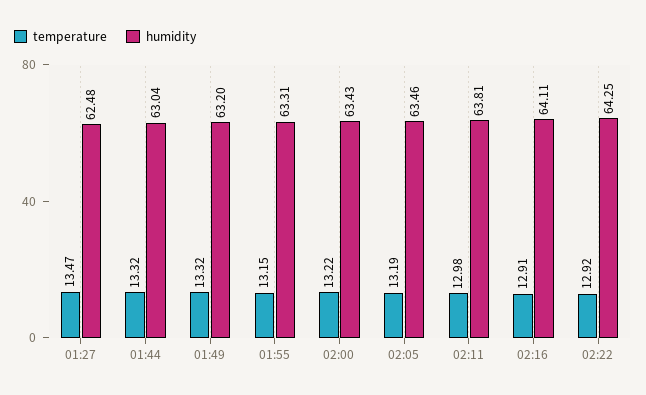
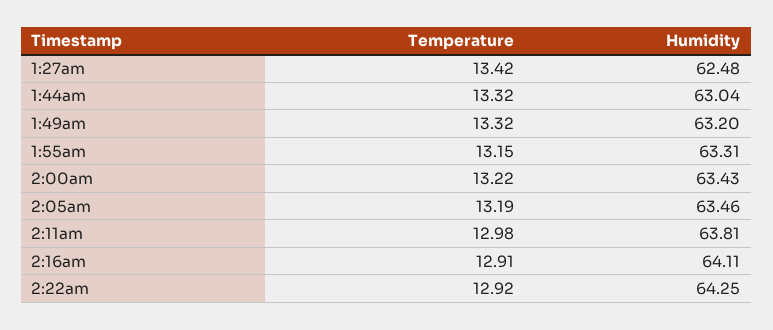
temperature, 01:27: 13.47 -> 13.42

